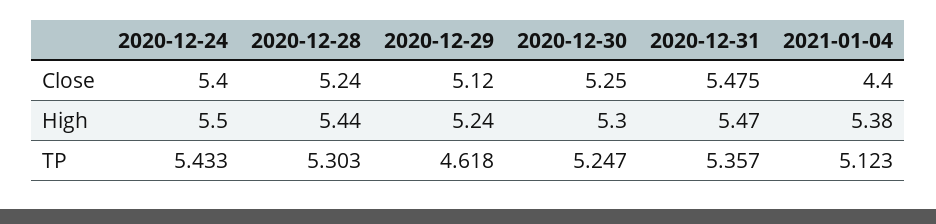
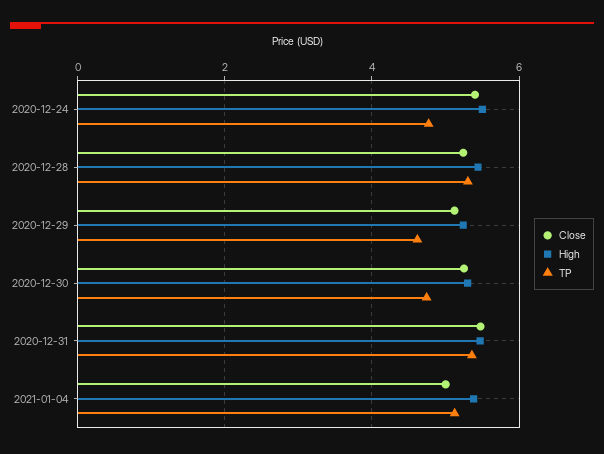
Close, 2021-01-04: 4.4 -> 5
TP, 2020-12-24: 5.433 -> 4.8
TP, 2020-12-30: 5.247 -> 4.8

